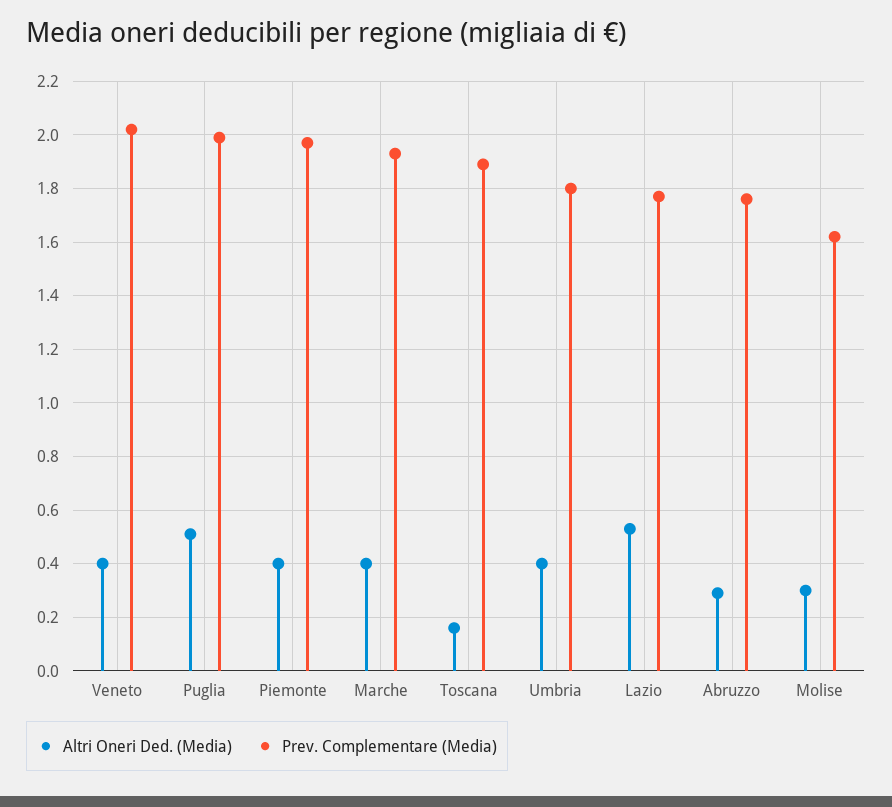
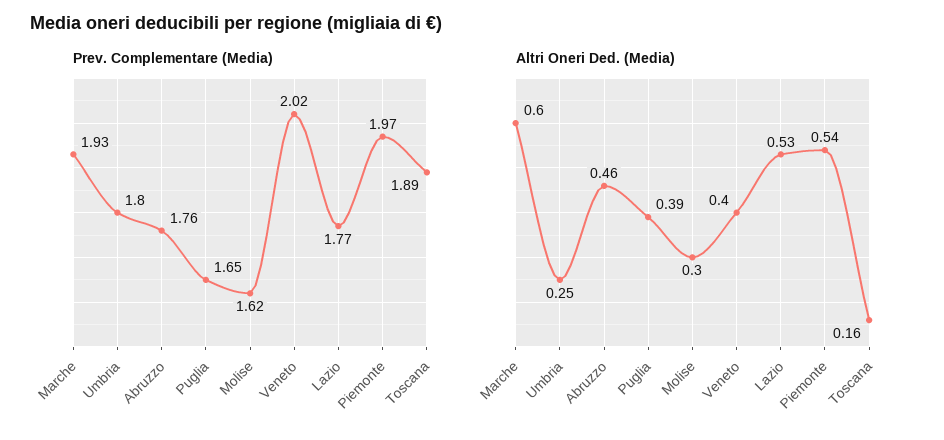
Altri Oneri Ded. (Media), Puglia: 0.5 -> 0.39
Prev. Complementare (Media), Puglia: 2 -> 1.65
Altri Oneri Ded. (Media), Piemonte: 0.4 -> 0.54
Altri Oneri Ded. (Media), Marche: 0.4 -> 0.6
Altri Oneri Ded. (Media), Umbria: 0.4 -> 0.25
Altri Oneri Ded. (Media), Abruzzo: 0.3 -> 0.46

